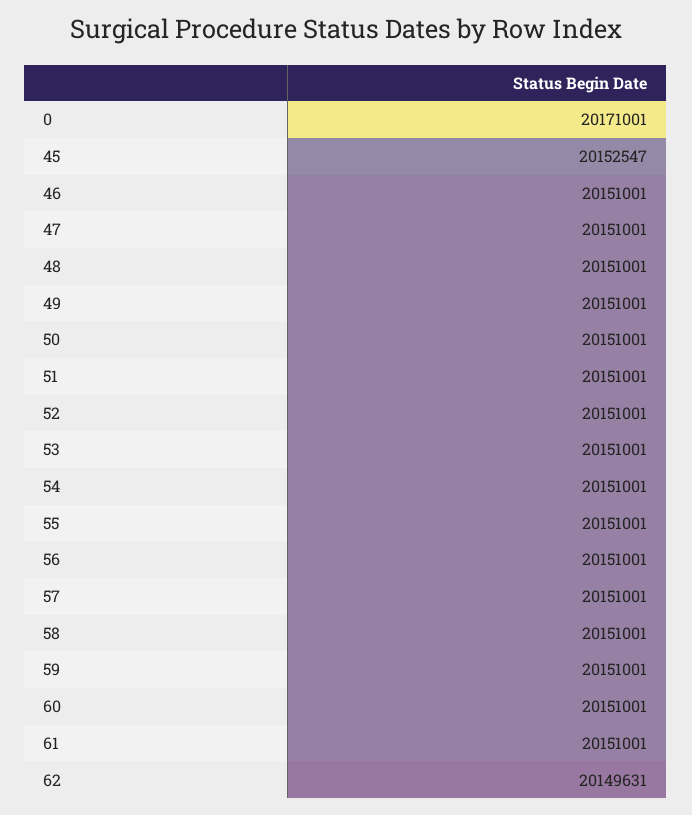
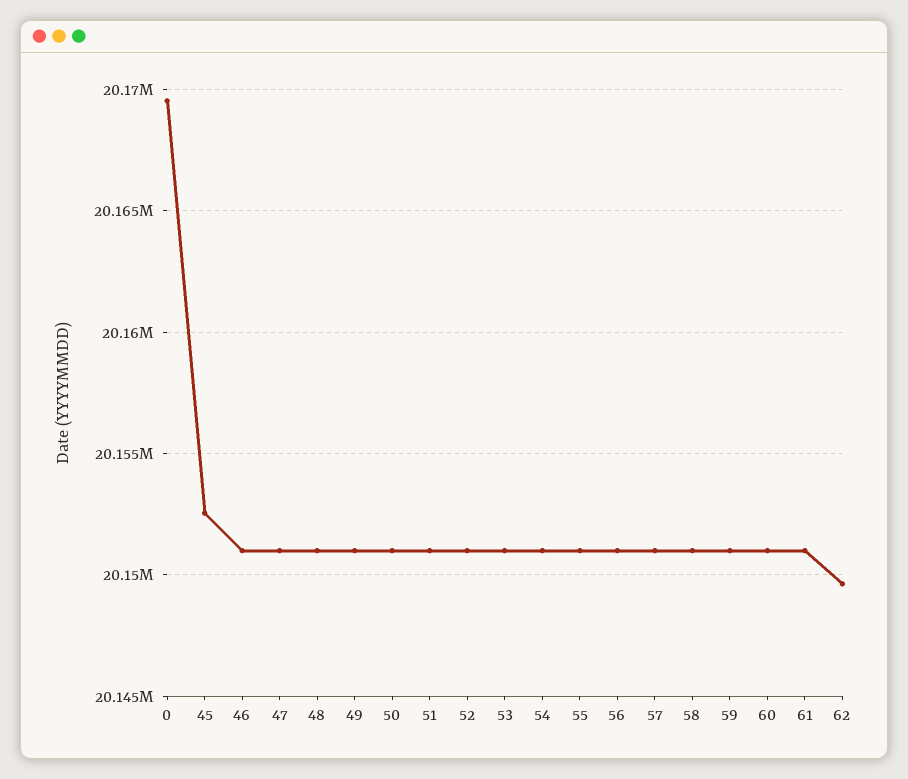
0: 20171001 -> 20169500

